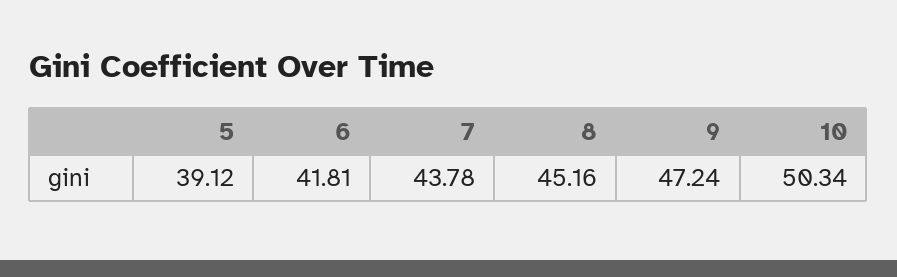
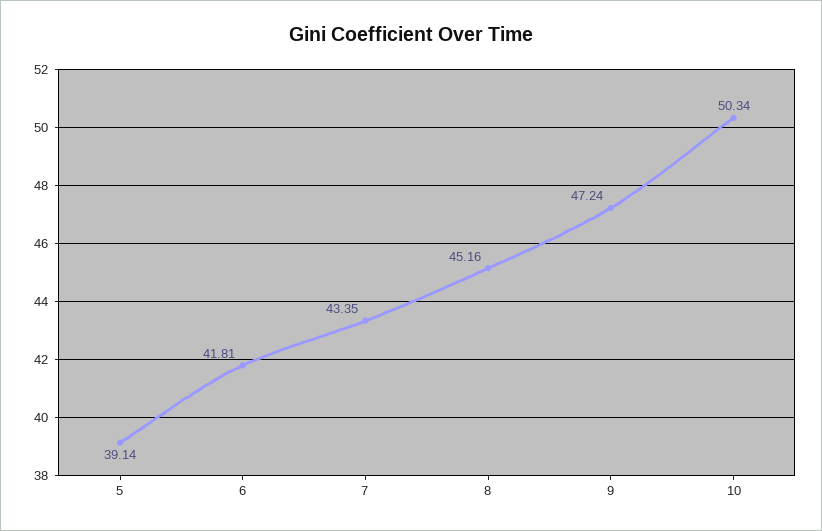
5: 39.12 -> 39.14
7: 43.78 -> 43.35

